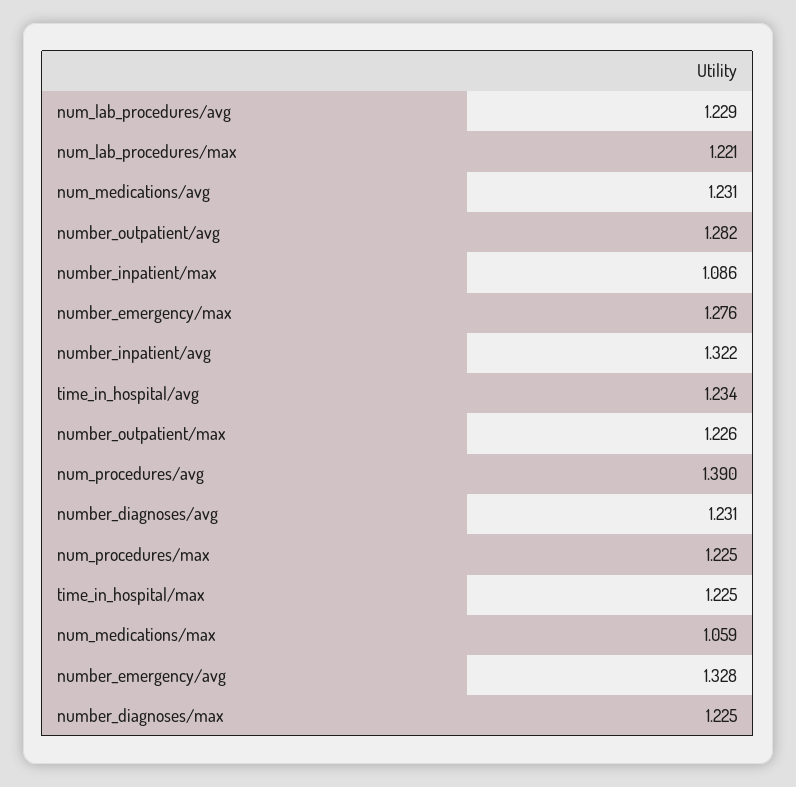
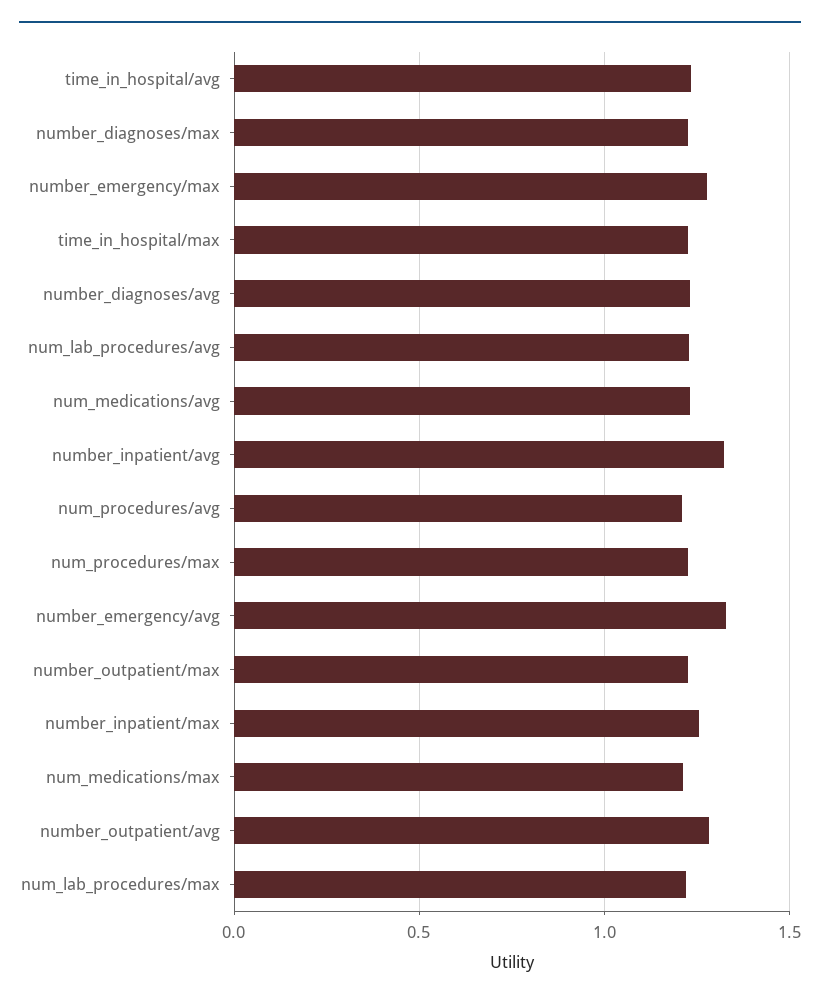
number_inpatient/max: 1.086 -> 1.25
num_procedures/avg: 1.39 -> 1.2
num_medications/max: 1.059 -> 1.2

